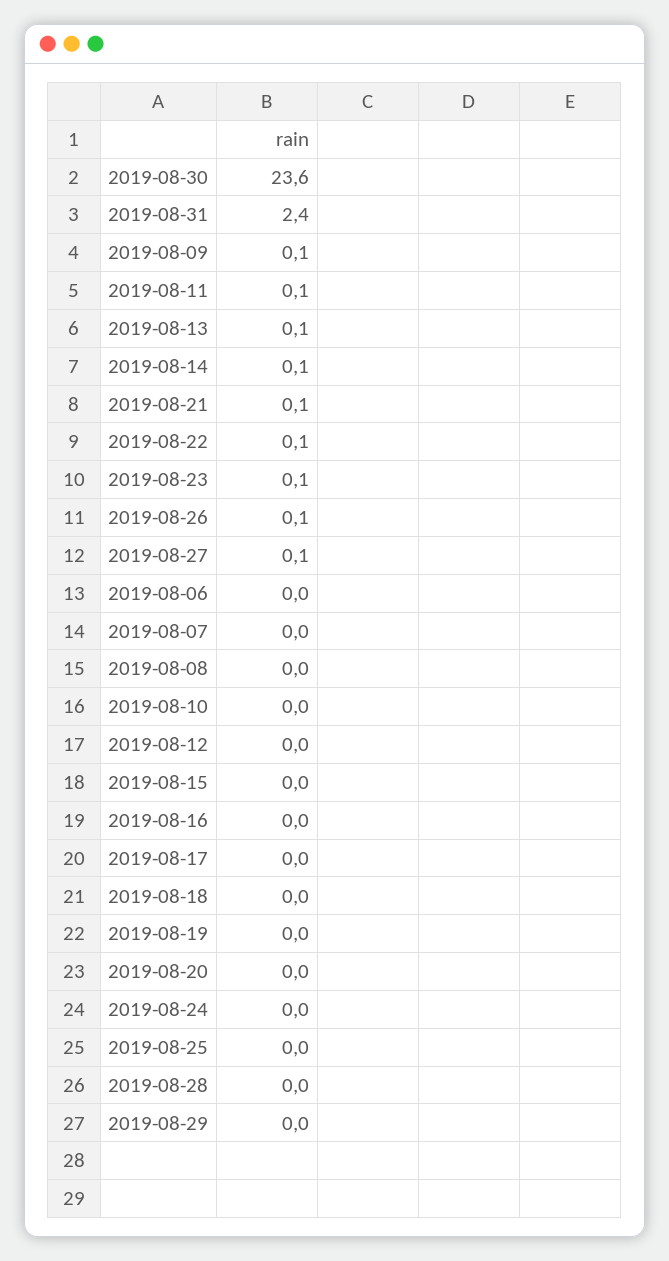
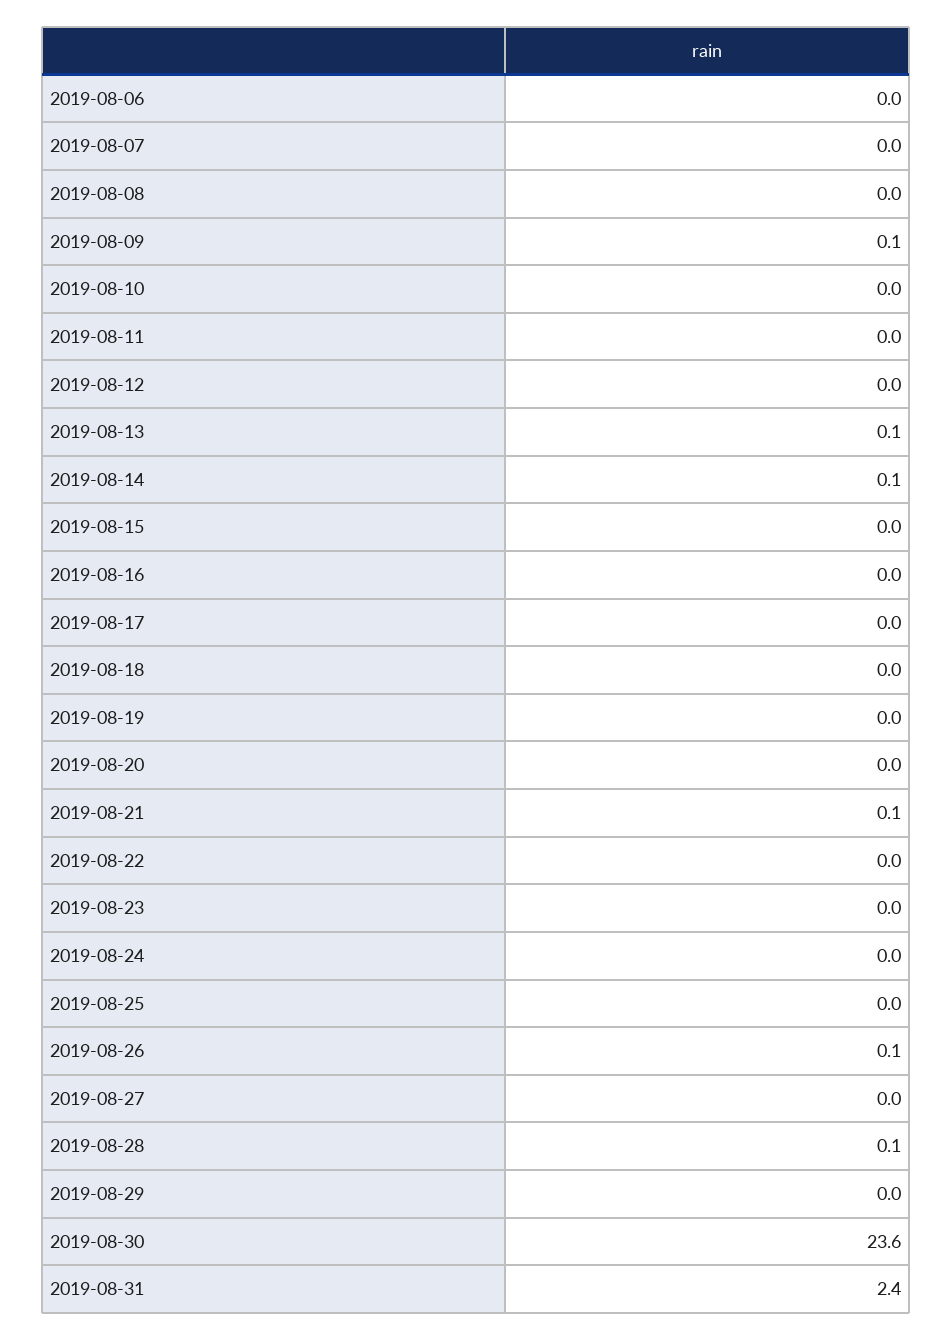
2019-08-11: 0.1 -> 0
2019-08-22: 0.1 -> 0
2019-08-23: 0.1 -> 0
2019-08-27: 0.1 -> 0
2019-08-28: 0 -> 0.1

